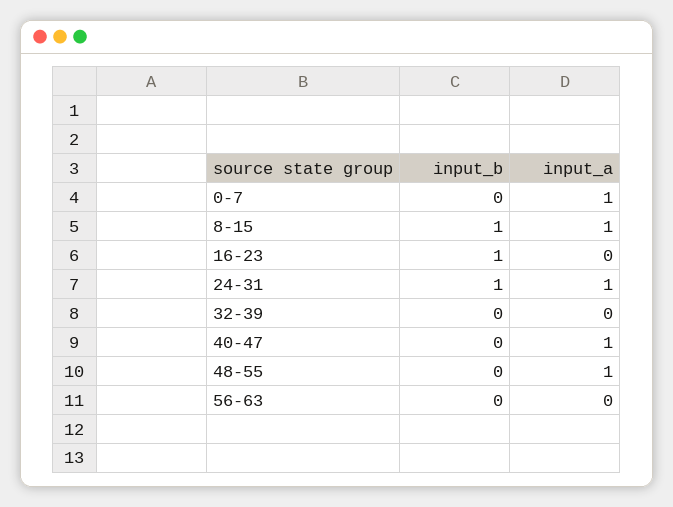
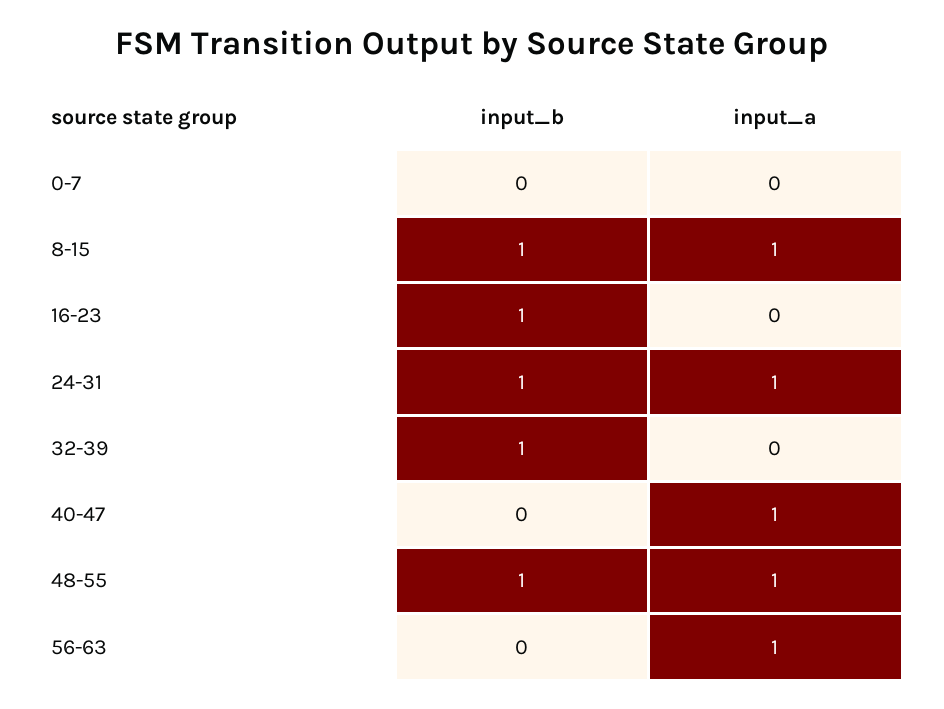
input_a, 0-7: 1 -> 0
input_b, 32-39: 0 -> 1
input_b, 48-55: 0 -> 1
input_a, 56-63: 0 -> 1

